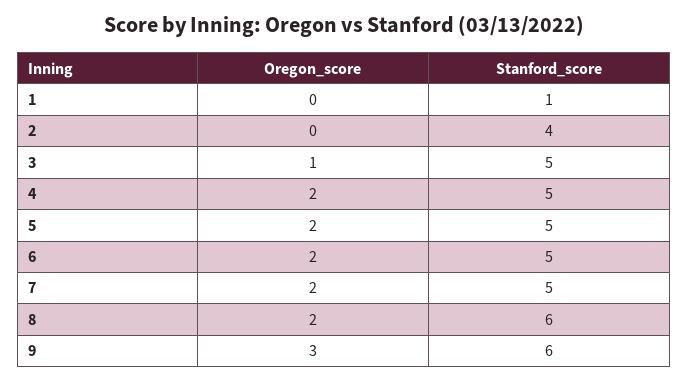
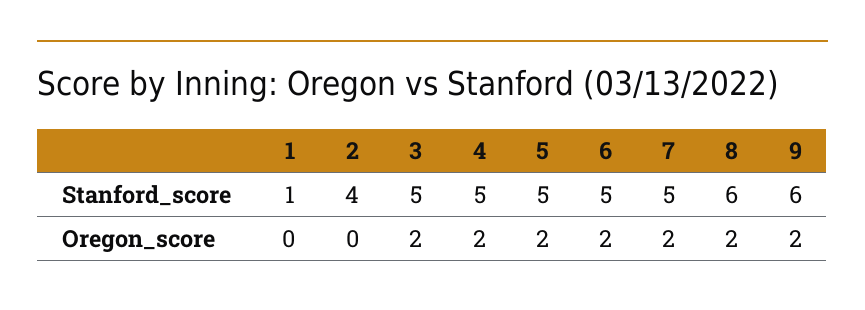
Oregon_score, 3: 1 -> 2
Oregon_score, 9: 3 -> 2

